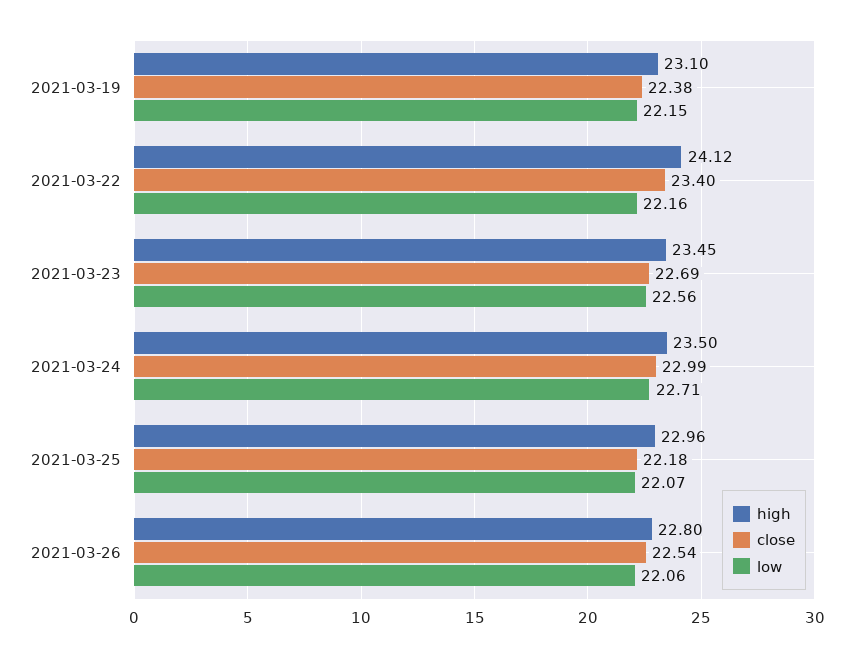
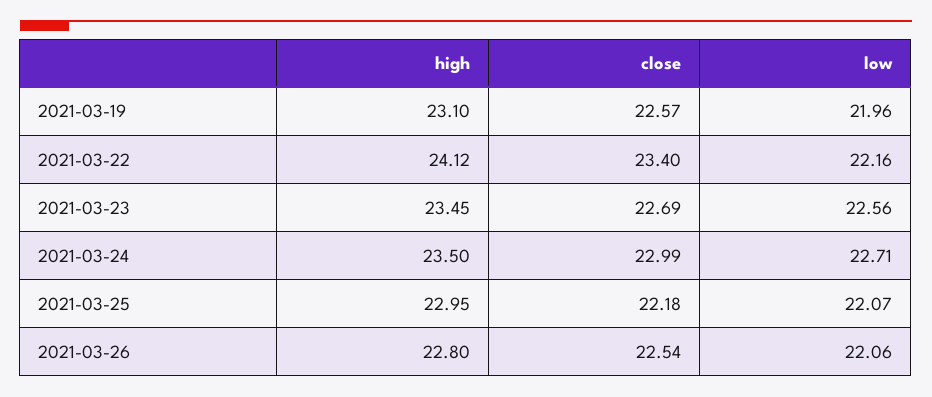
close, 2021-03-19: 22.38 -> 22.57
low, 2021-03-19: 22.15 -> 21.96
high, 2021-03-25: 22.96 -> 22.95

